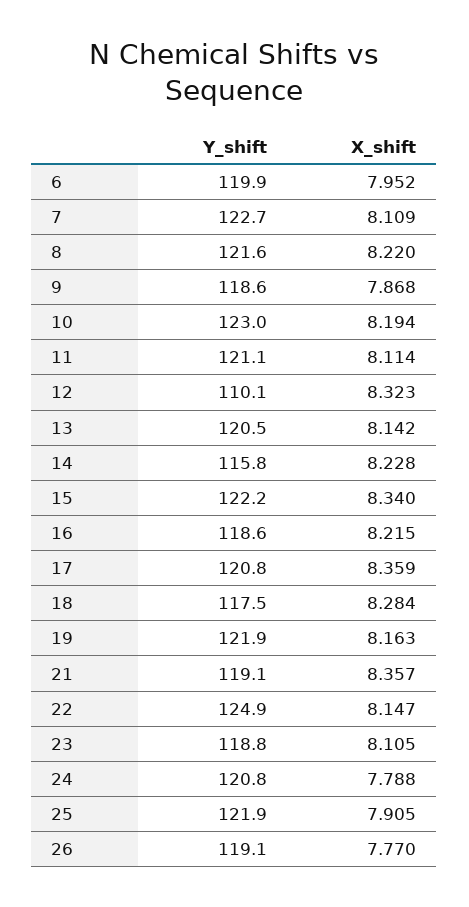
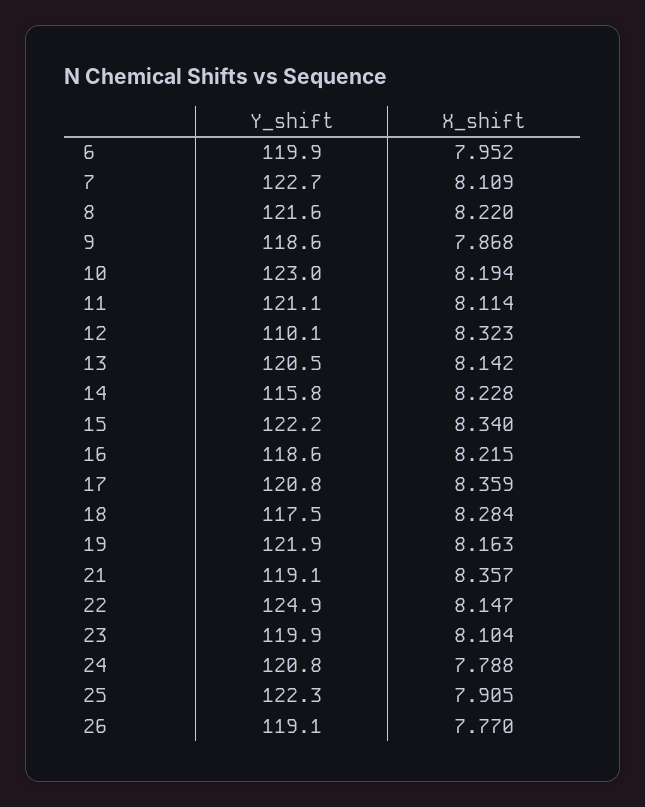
Y_shift, 23: 118.8 -> 119.9
X_shift, 23: 8.105 -> 8.104
Y_shift, 25: 121.9 -> 122.3

